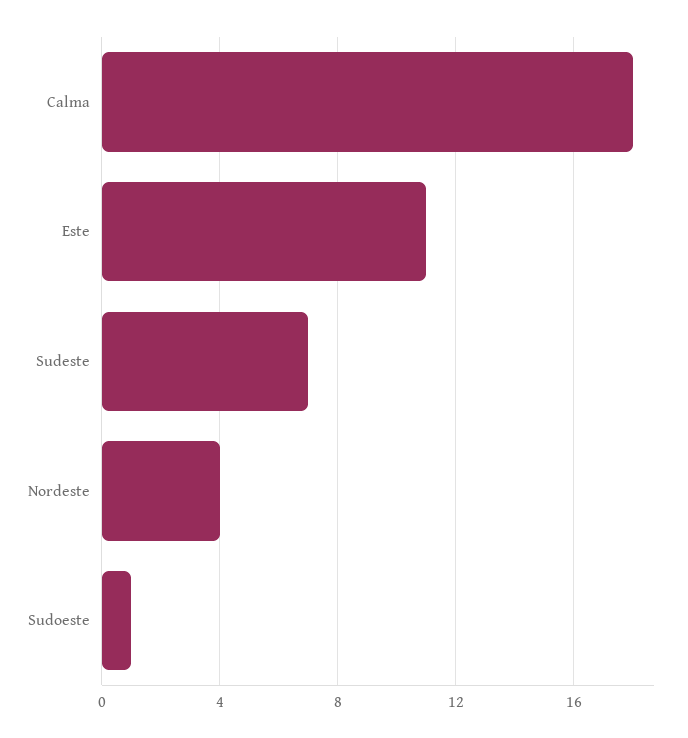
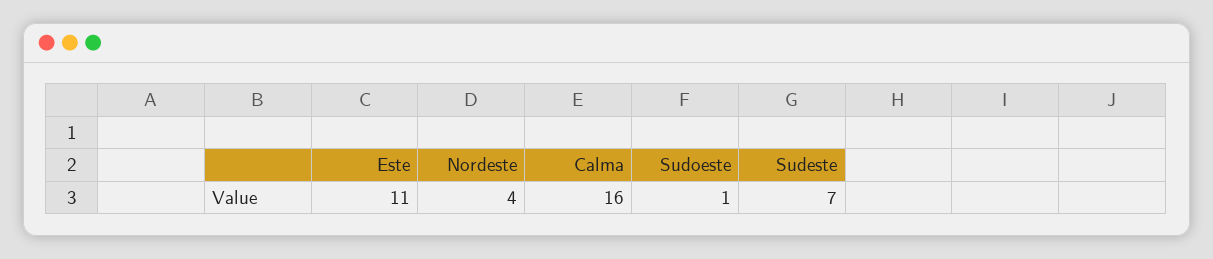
Calma: 18 -> 16

